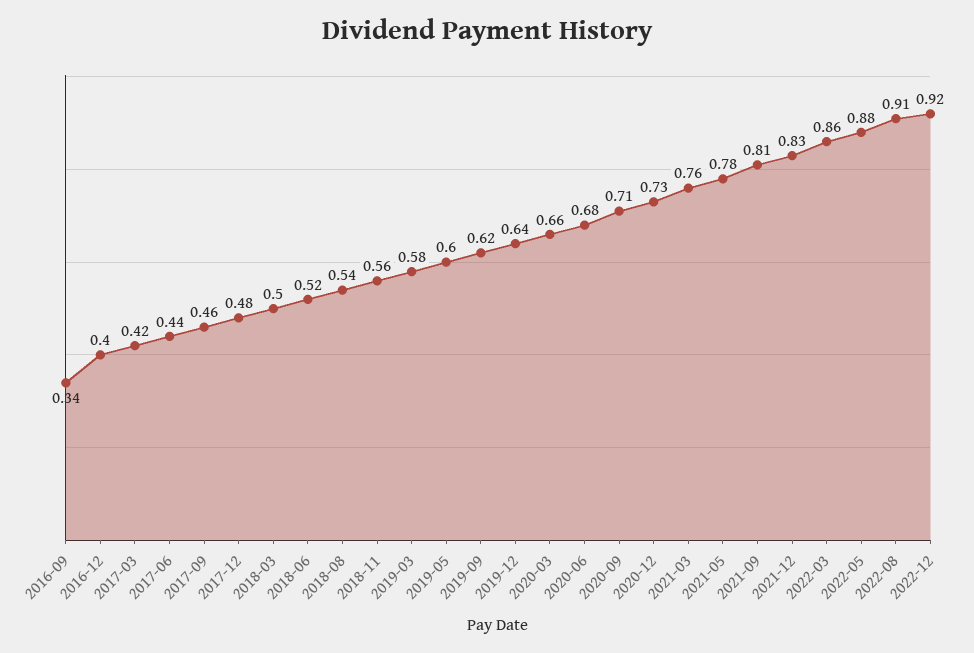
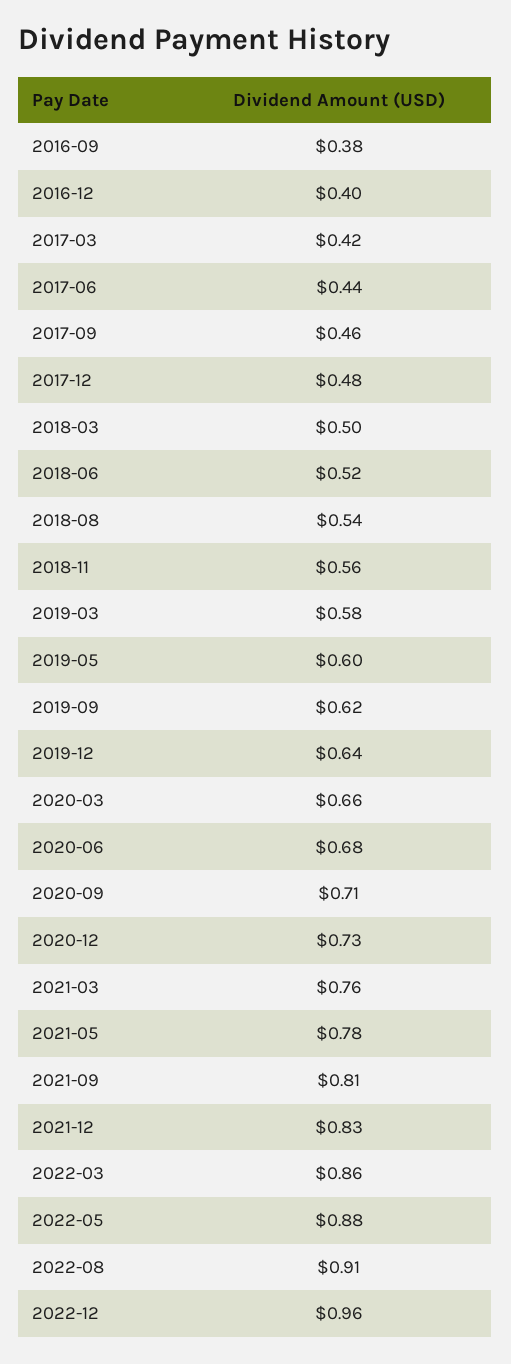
2016-09: 0.34 -> 0.38
2022-12: 0.92 -> 0.96

